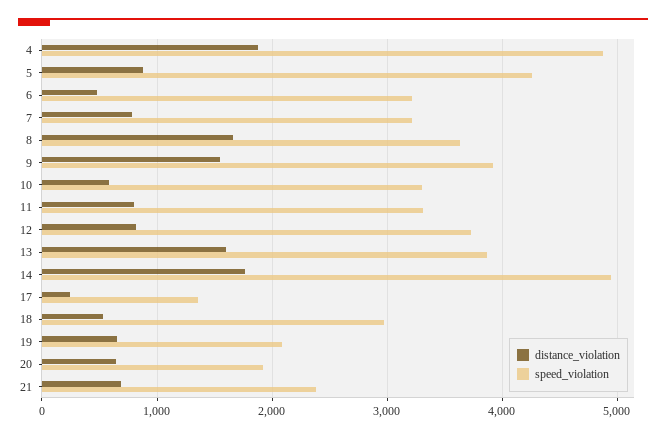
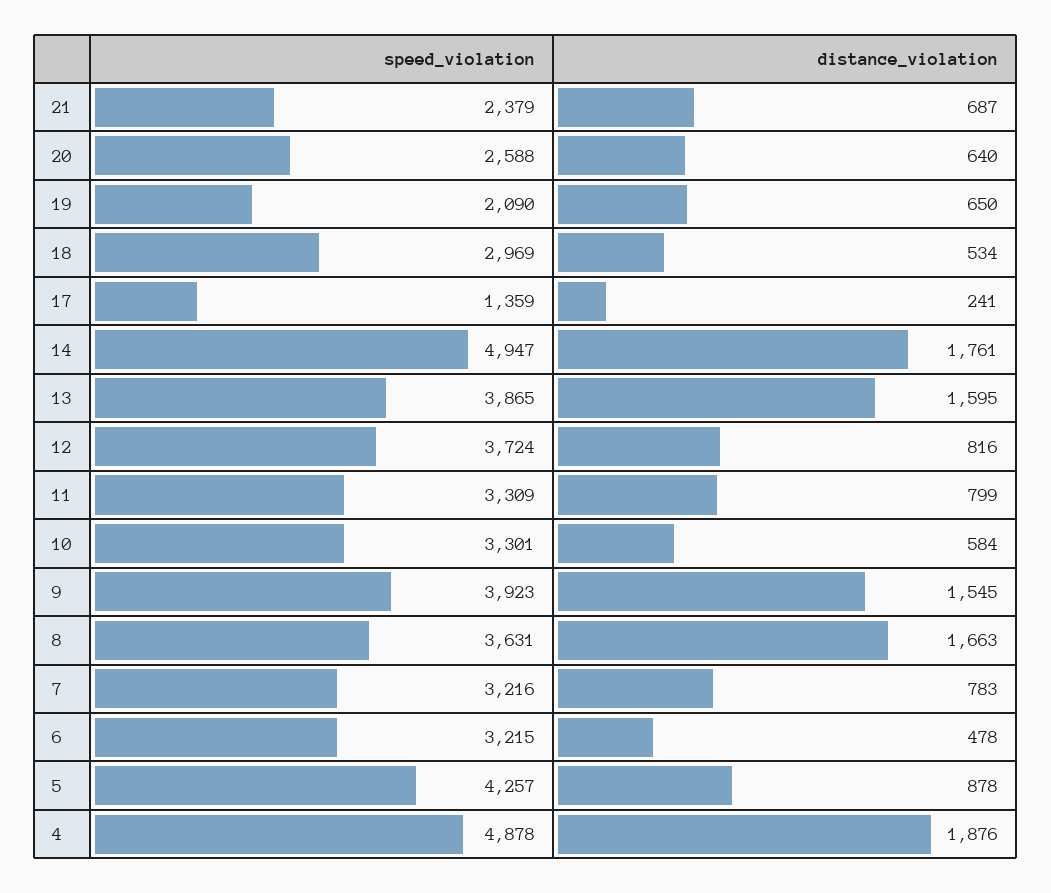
speed_violation, 20: 1900 -> 2588

